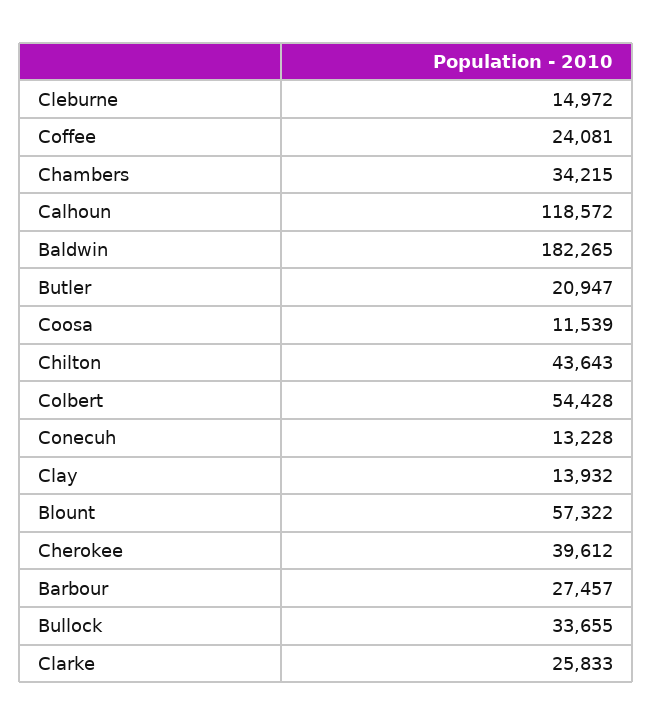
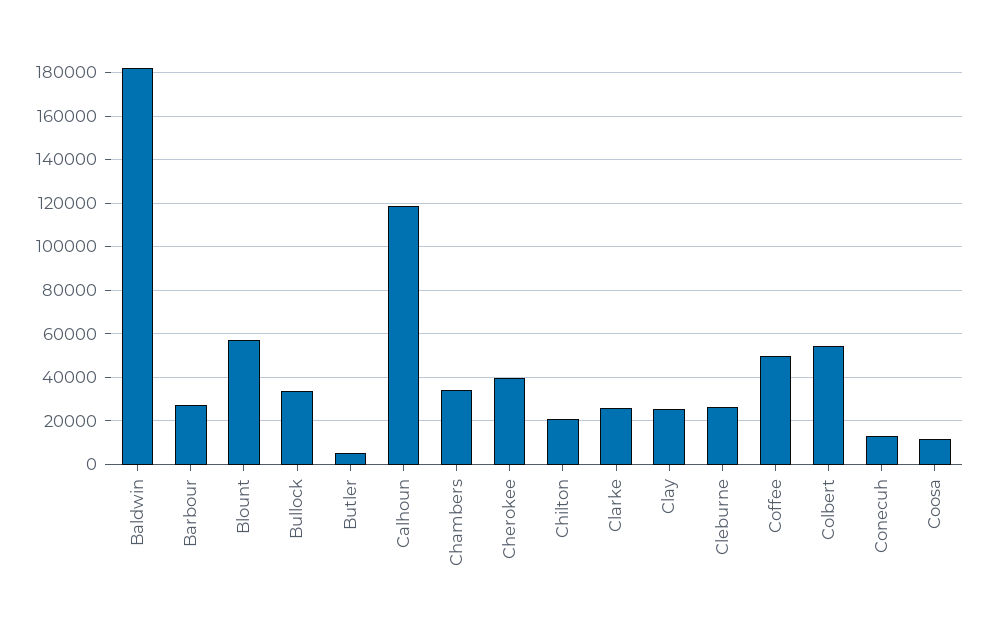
Cleburne: 14972 -> 25000
Coffee: 24081 -> 50000
Butler: 20947 -> 5000
Chilton: 43643 -> 20000
Clay: 13932 -> 25000

